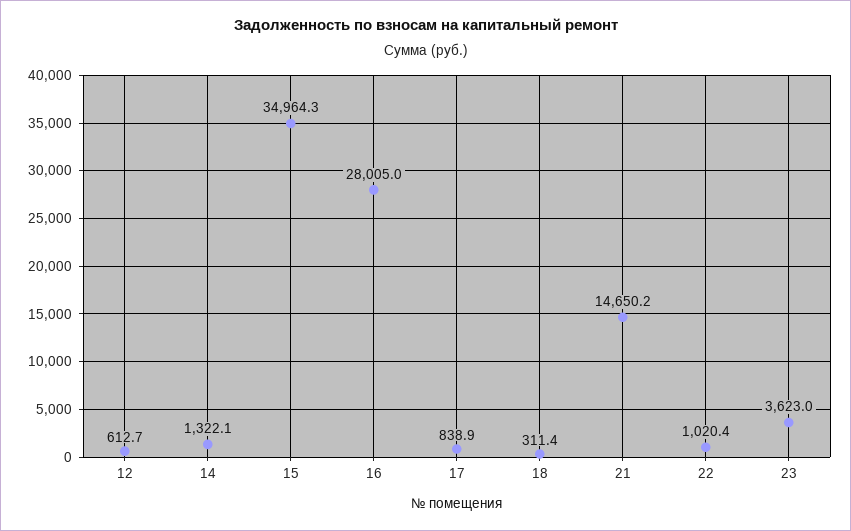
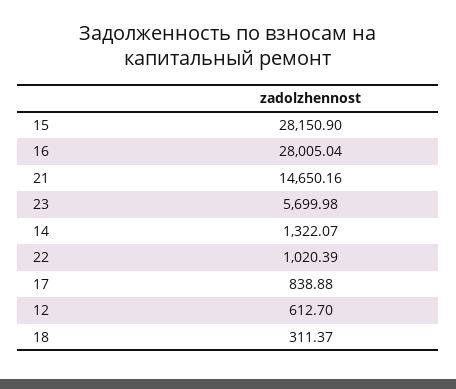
15: 34964.3 -> 28150.9
23: 3623 -> 5699.98

